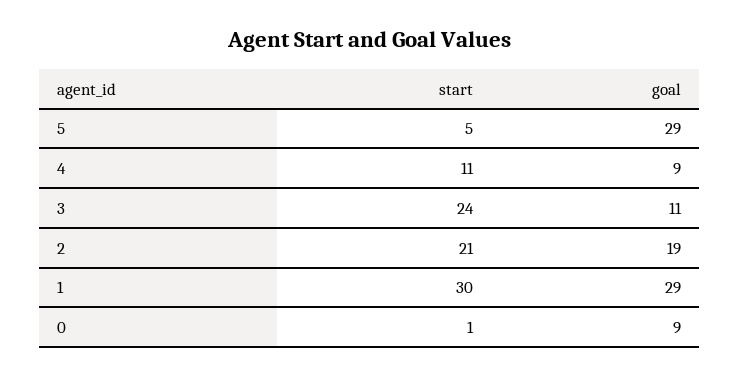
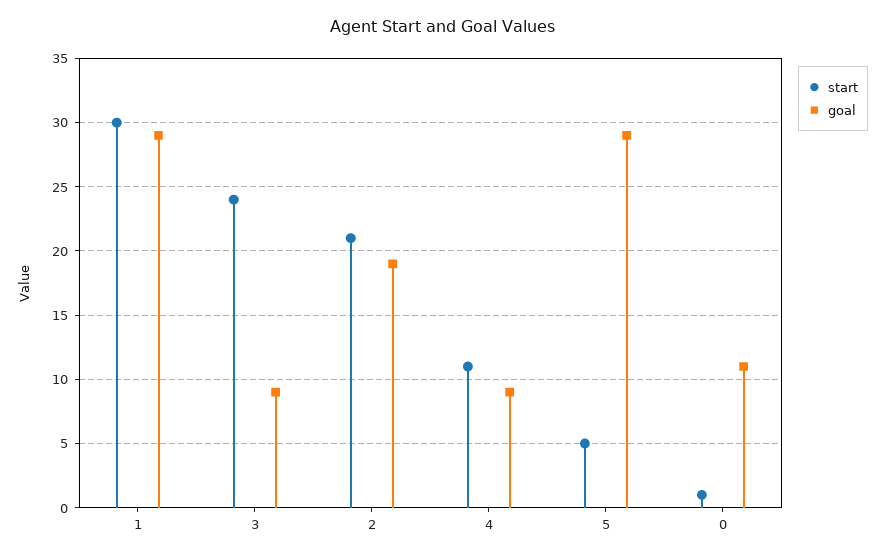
goal, 3: 11 -> 9
goal, 0: 9 -> 11

